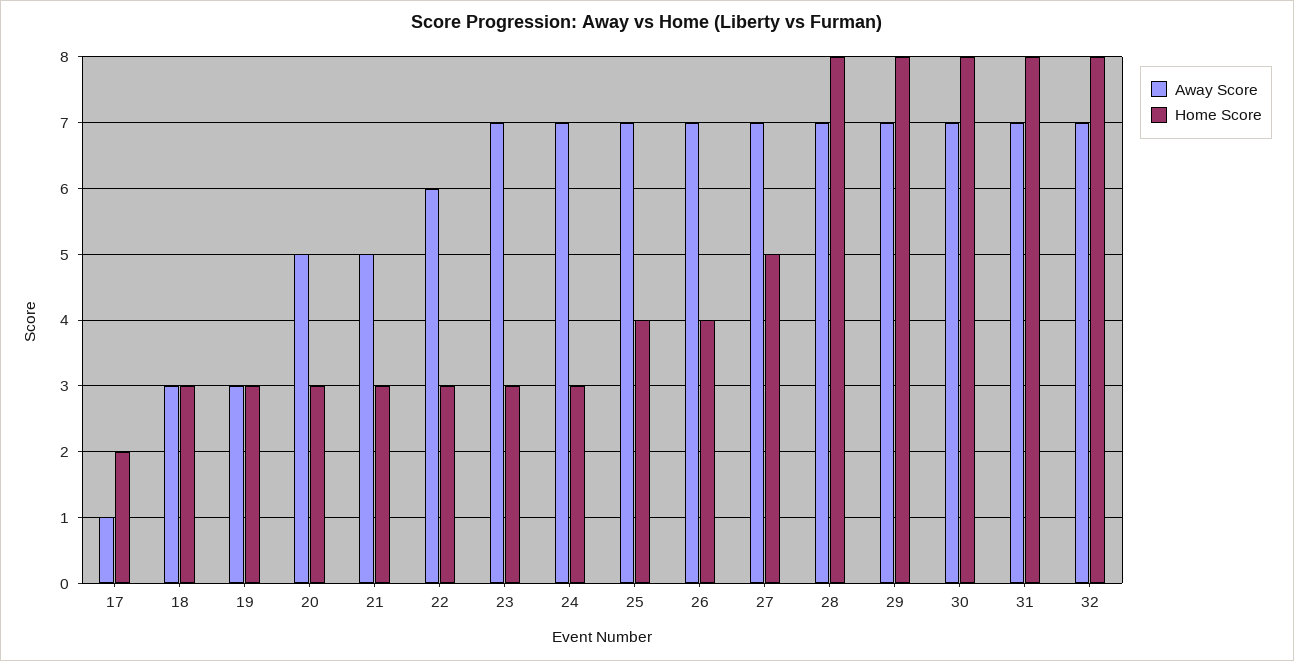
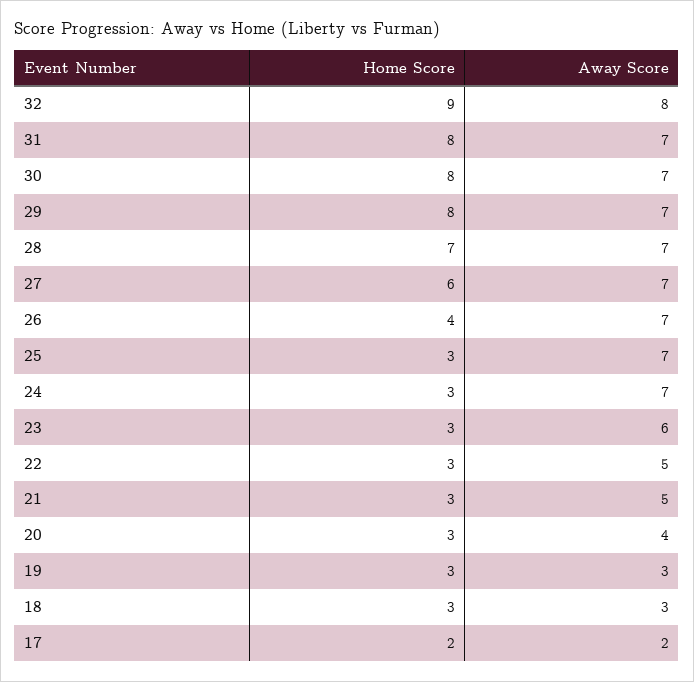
Away Score, 17: 1 -> 2
Away Score, 20: 5 -> 4
Away Score, 22: 6 -> 5
Away Score, 23: 7 -> 6
Home Score, 25: 4 -> 3
Home Score, 27: 5 -> 6
Home Score, 28: 8 -> 7
Away Score, 32: 7 -> 8
Home Score, 32: 8 -> 9

